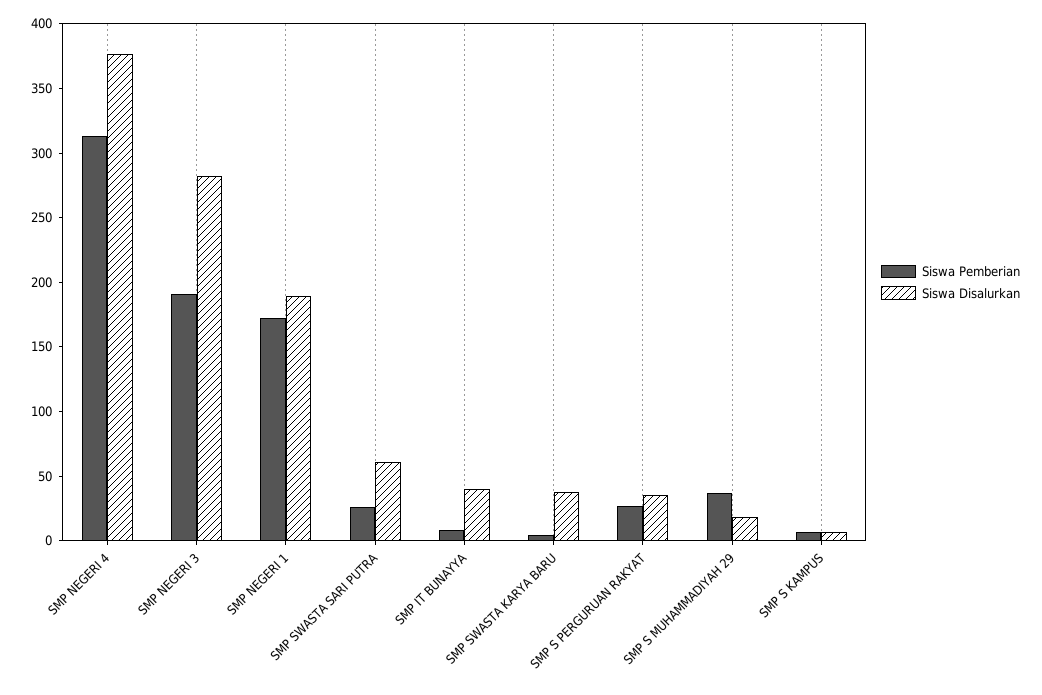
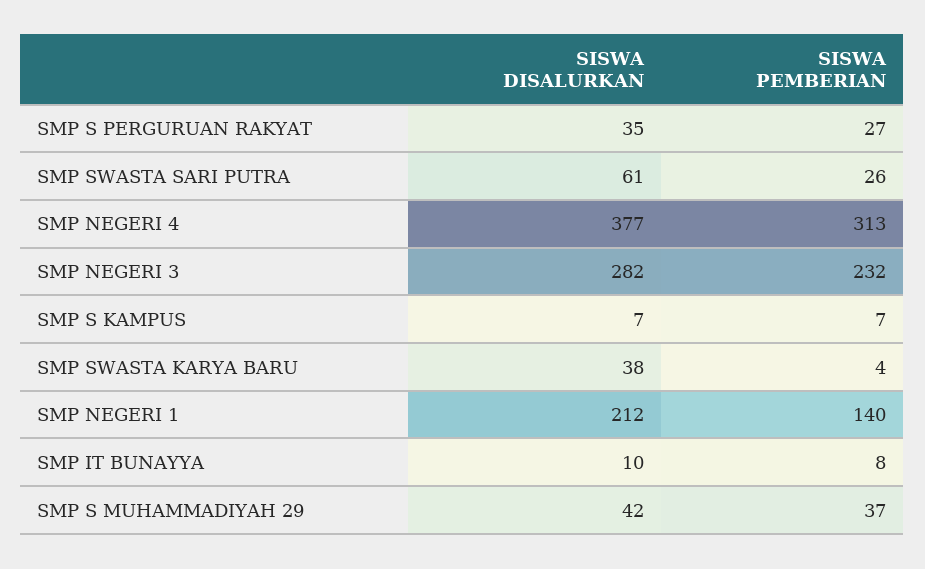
Siswa Pemberian, SMP NEGERI 3: 190 -> 232
Siswa Pemberian, SMP NEGERI 1: 170 -> 140
Siswa Disalurkan, SMP NEGERI 1: 190 -> 212
Siswa Disalurkan, SMP IT BUNAYYA: 40 -> 10
Siswa Disalurkan, SMP S MUHAMMADIYAH 29: 20 -> 42

